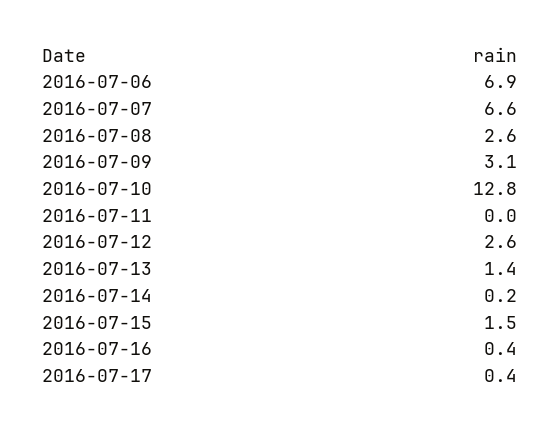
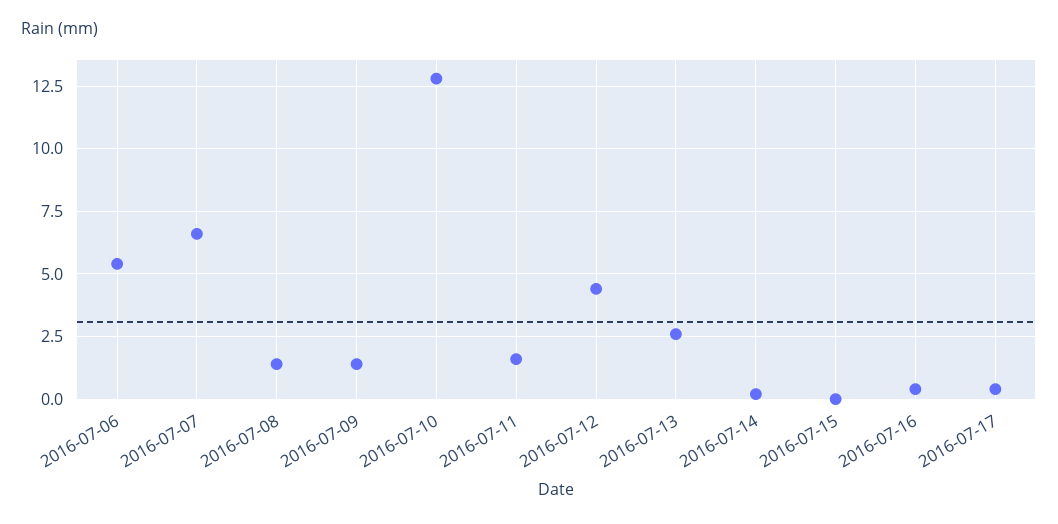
2016-07-06: 6.9 -> 5.5
2016-07-08: 2.6 -> 1.5
2016-07-09: 3.1 -> 1.5
2016-07-11: 0 -> 1.5
2016-07-12: 2.6 -> 4.5
2016-07-13: 1.4 -> 2.5
2016-07-15: 1.5 -> 0

